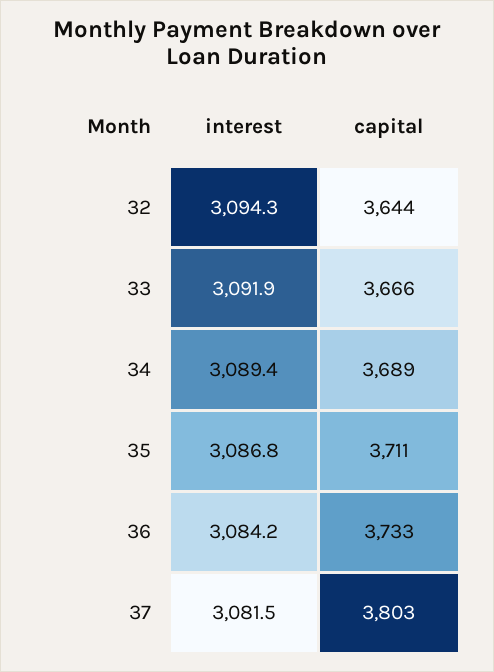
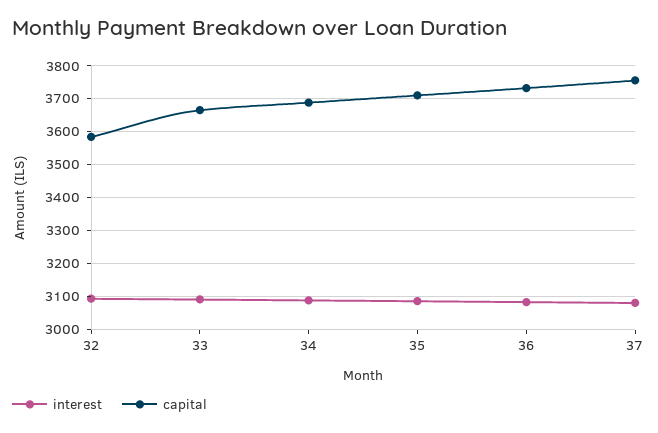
capital, 32: 3644 -> 3580
capital, 37: 3803 -> 3760

